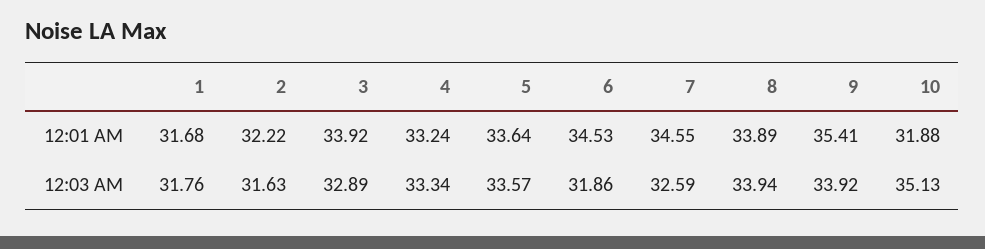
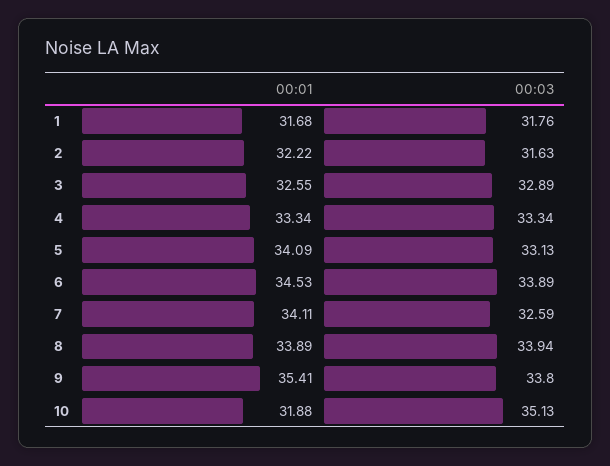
3, 12:01 AM: 33.92 -> 32.55
4, 12:01 AM: 33.24 -> 33.34
5, 12:01 AM: 33.64 -> 34.09
7, 12:01 AM: 34.55 -> 34.11
5, 12:03 AM: 33.57 -> 33.13
6, 12:03 AM: 31.86 -> 33.89
9, 12:03 AM: 33.92 -> 33.8

